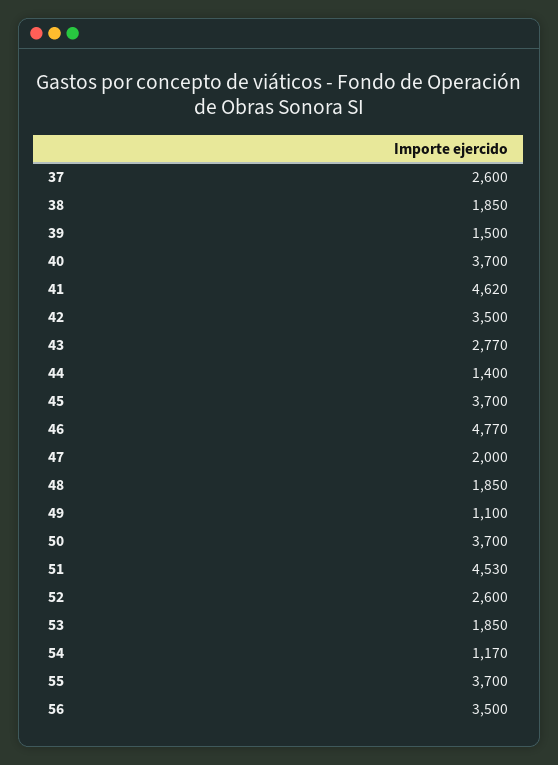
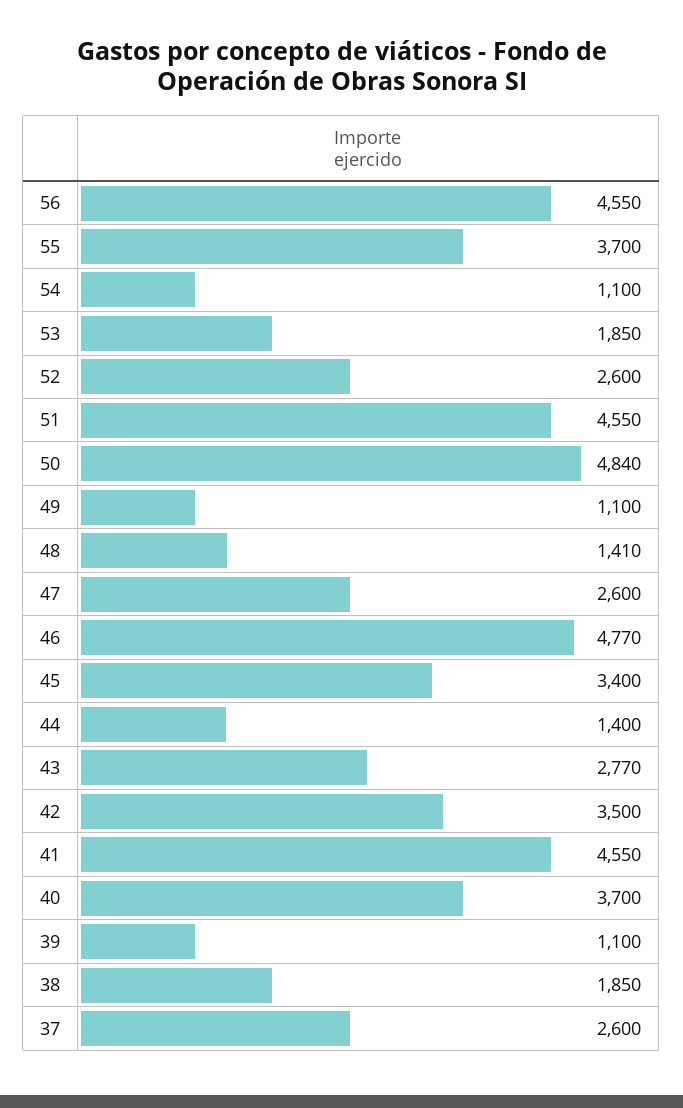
39: 1500 -> 1100
41: 4620 -> 4550
45: 3700 -> 3400
47: 2000 -> 2600
48: 1850 -> 1410
50: 3700 -> 4840
51: 4530 -> 4550
54: 1170 -> 1100
56: 3500 -> 4550

